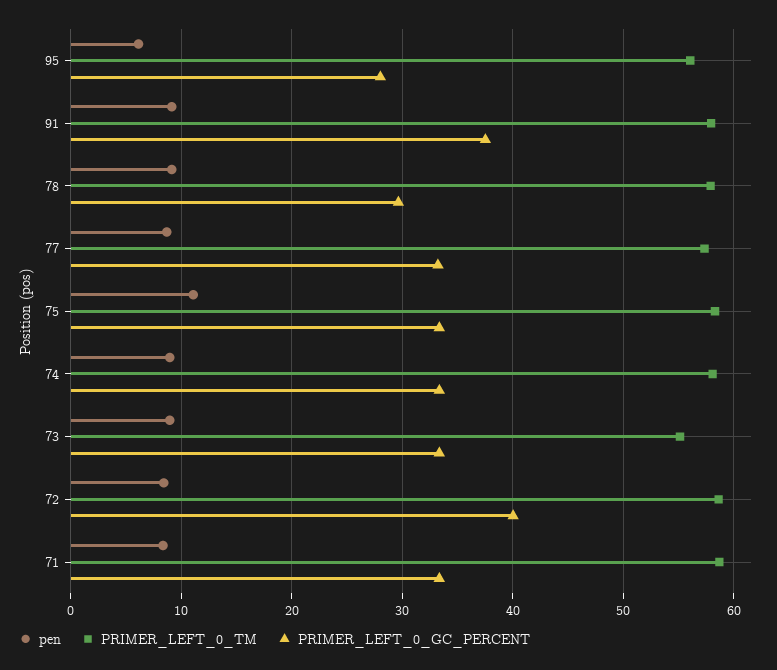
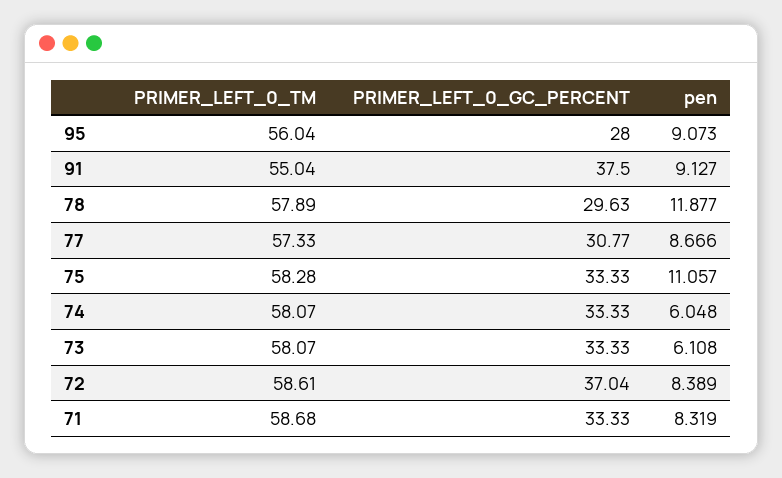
pen, 95: 6 -> 9.073
PRIMER_LEFT_0_TM, 91: 58 -> 55.04
pen, 78: 9 -> 11.877
PRIMER_LEFT_0_GC_PERCENT, 77: 33 -> 30.77
pen, 74: 9 -> 6.048
pen, 73: 9 -> 6.108
PRIMER_LEFT_0_TM, 73: 55 -> 58.07
PRIMER_LEFT_0_GC_PERCENT, 72: 40 -> 37.04

